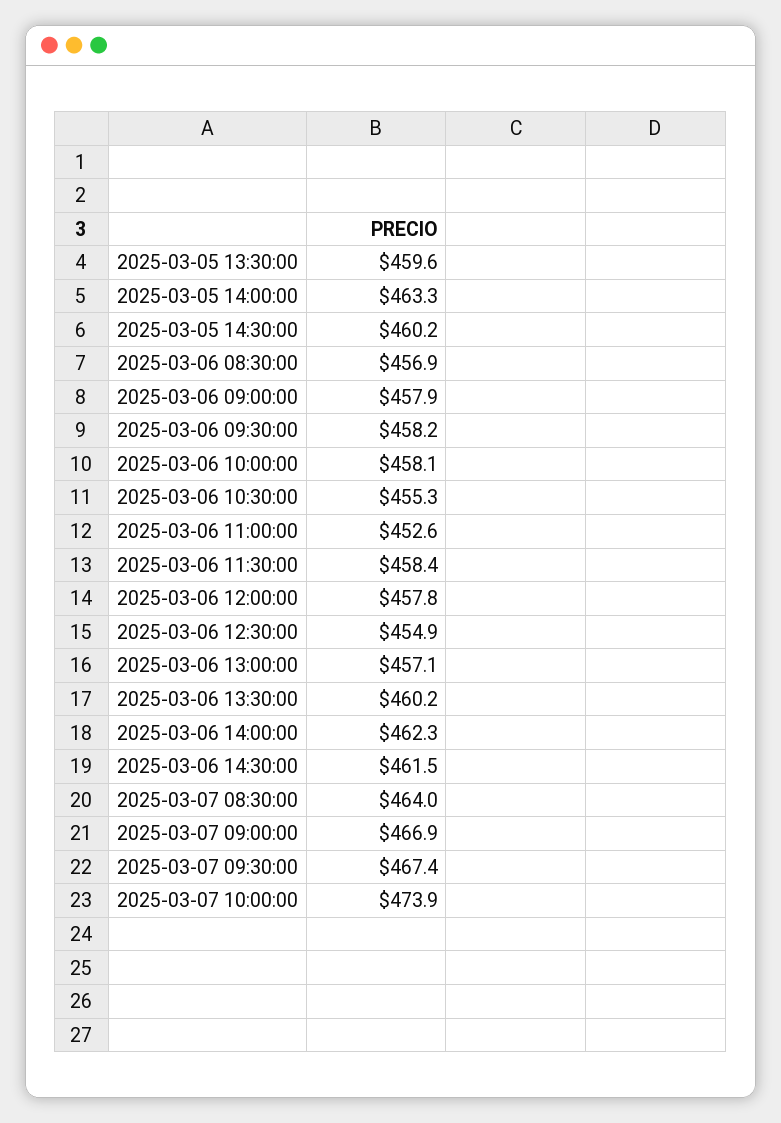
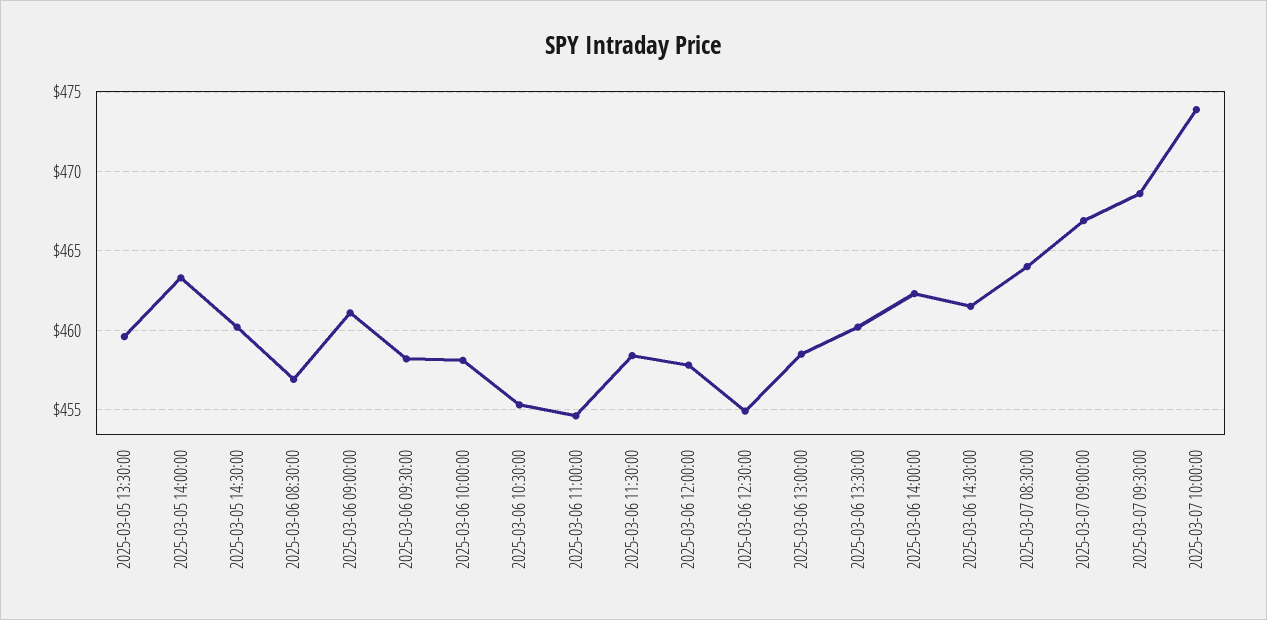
2025-03-06 09:00:00: 457.9 -> 461
2025-03-06 11:00:00: 452.6 -> 454.5
2025-03-06 13:00:00: 457.1 -> 458.5
2025-03-07 09:30:00: 467.4 -> 468.5

